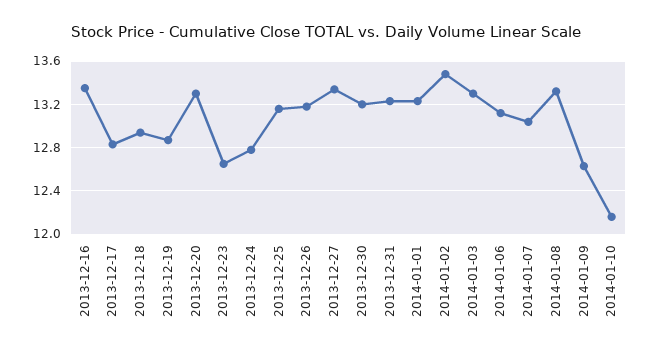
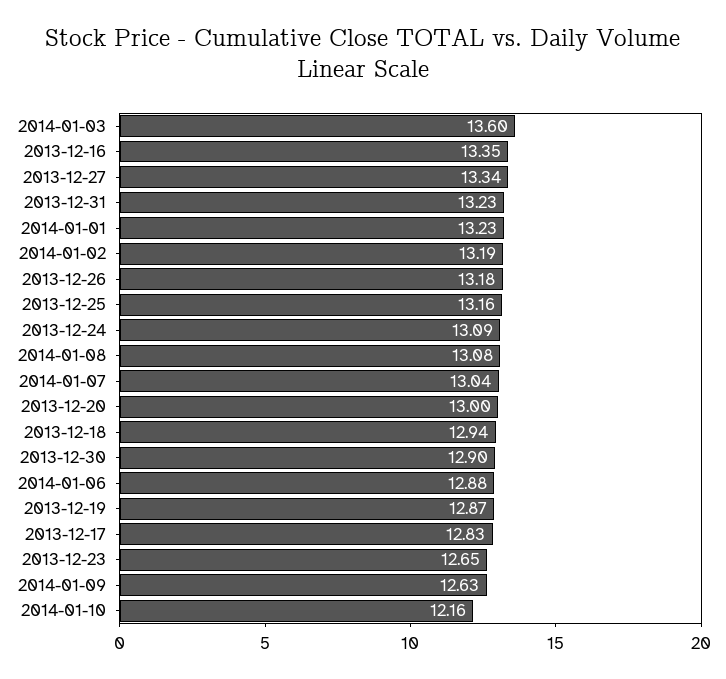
2013-12-20: 13.3 -> 13
2013-12-24: 12.8 -> 13.09
2013-12-30: 13.2 -> 12.9
2014-01-02: 13.5 -> 13.19
2014-01-03: 13.3 -> 13.6
2014-01-06: 13.1 -> 12.88
2014-01-08: 13.3 -> 13.08

